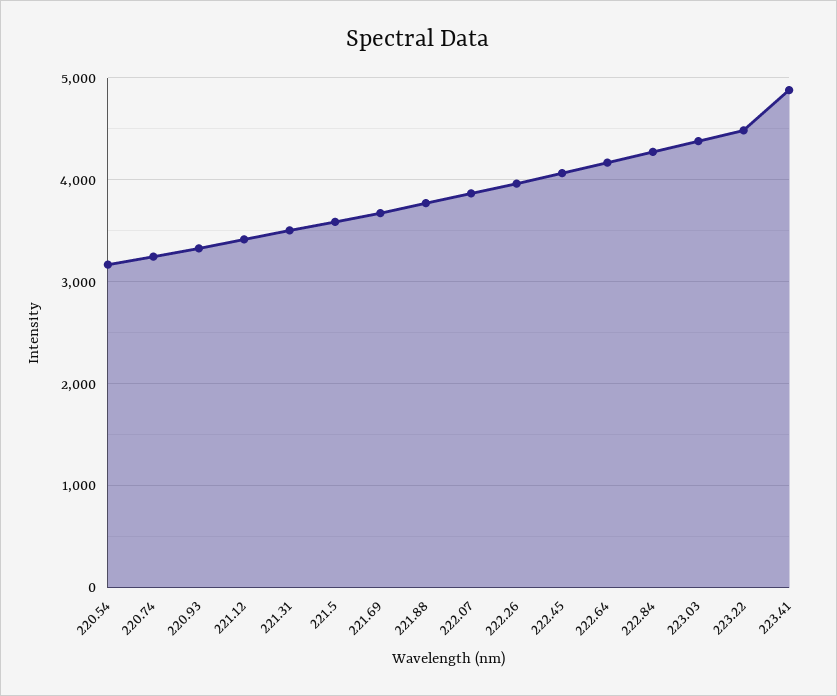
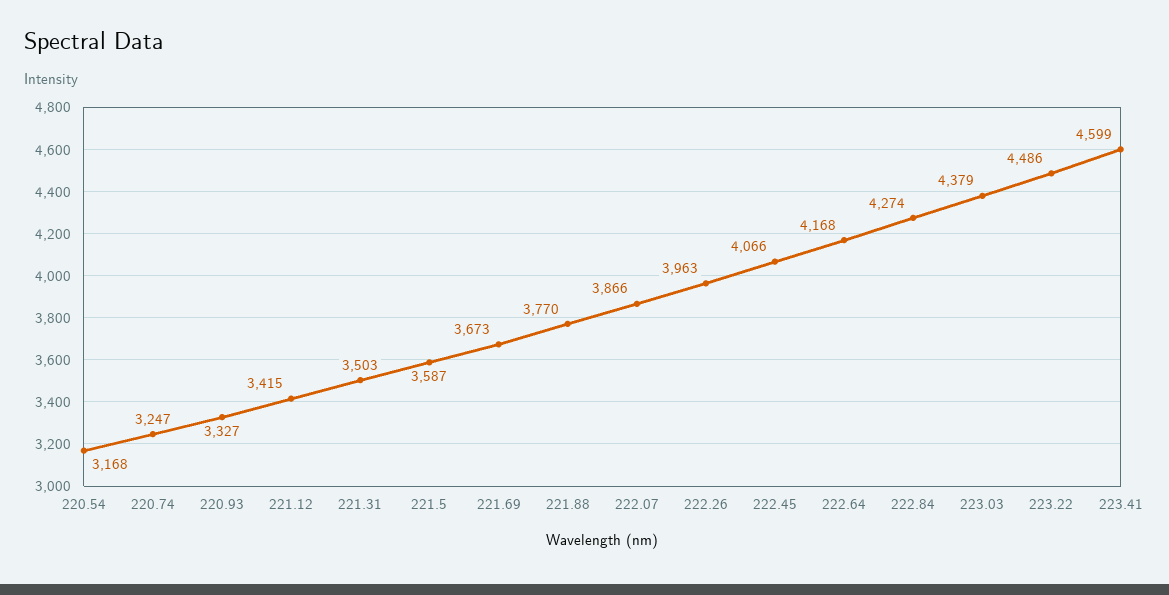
223.41: 4900 -> 4599

